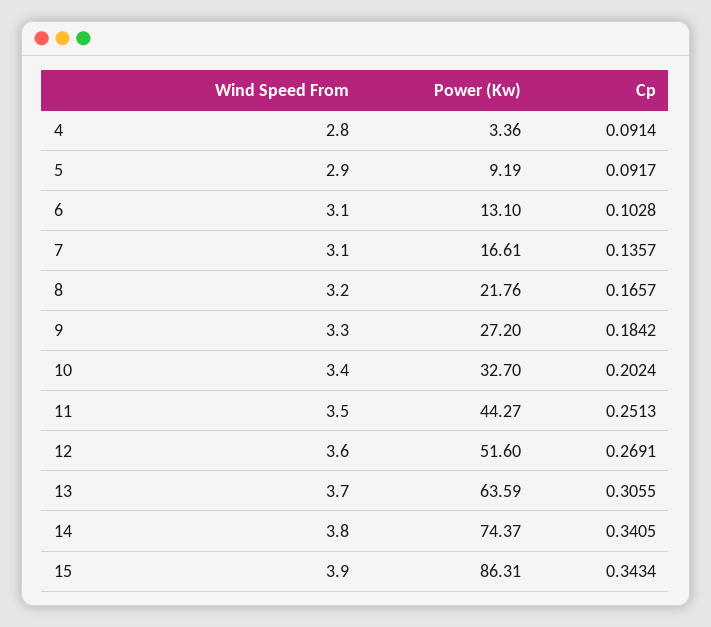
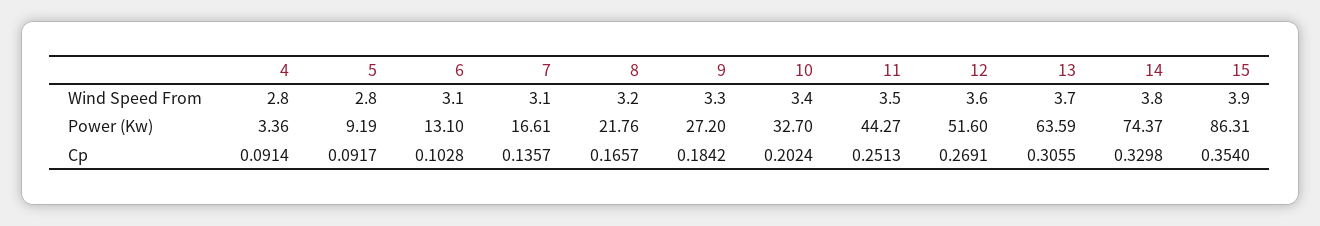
Wind Speed From, 5: 2.9 -> 2.8
Cp, 14: 0.3405 -> 0.3298
Cp, 15: 0.3434 -> 0.354

